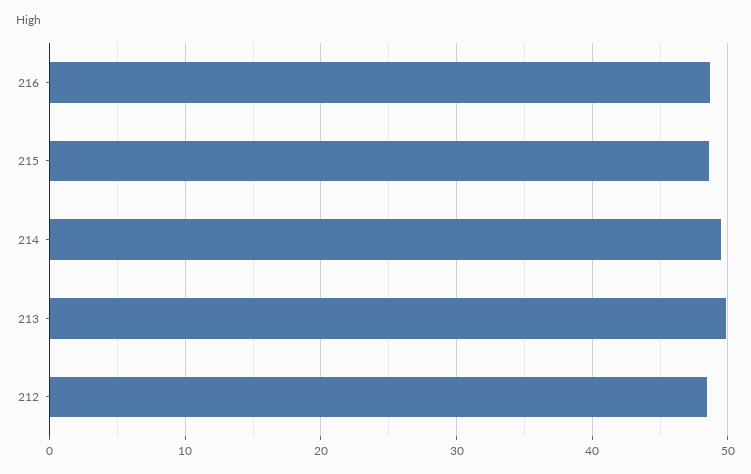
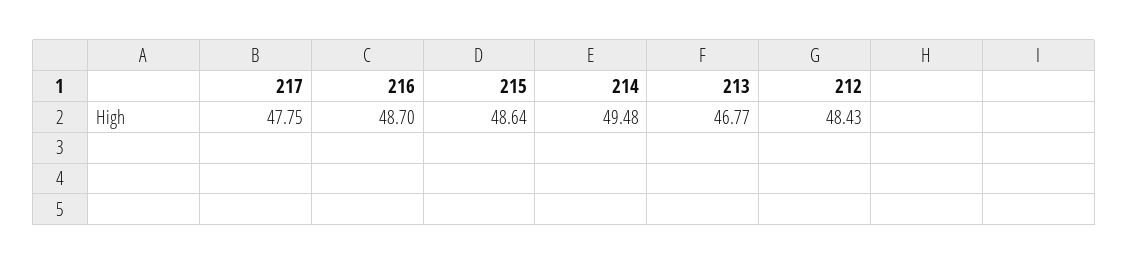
213: 50 -> 46.77
217: none -> 47.75

